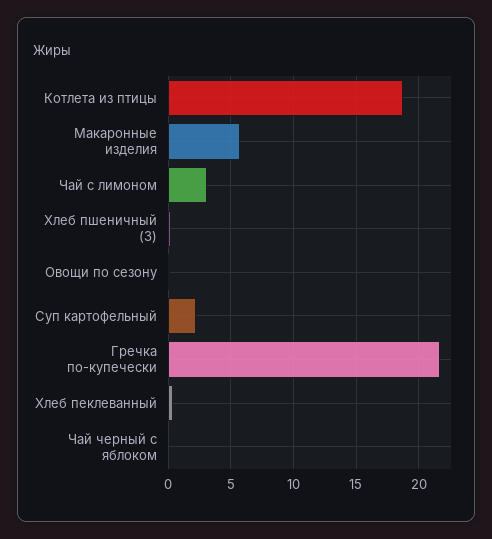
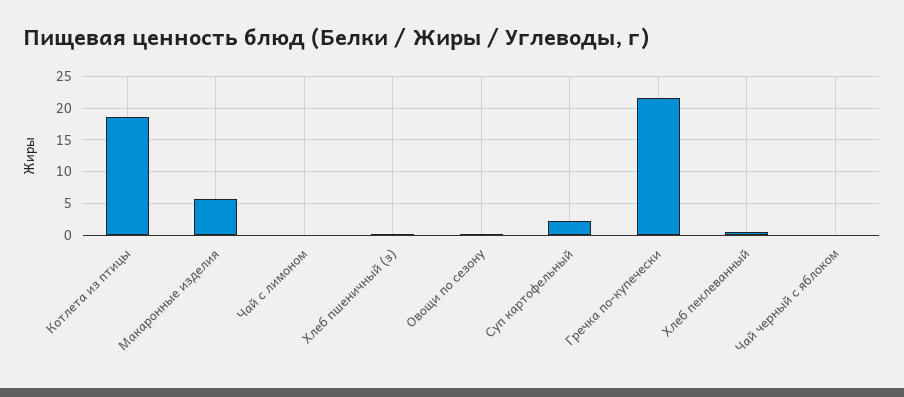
Чай с лимоном: 3 -> 0

